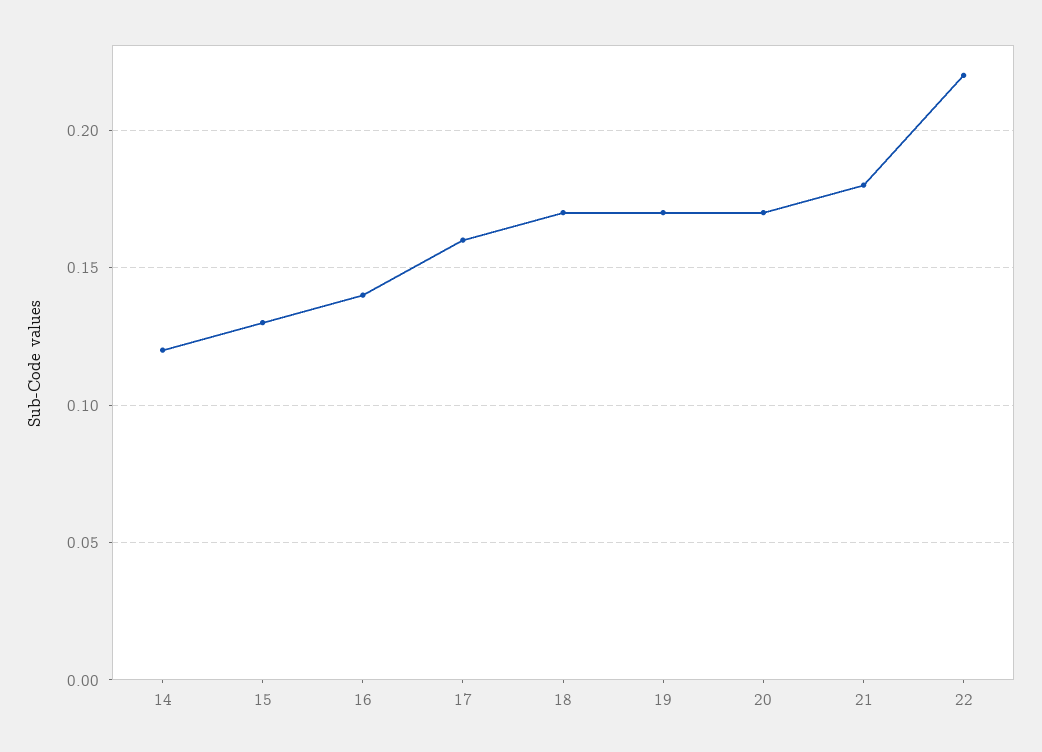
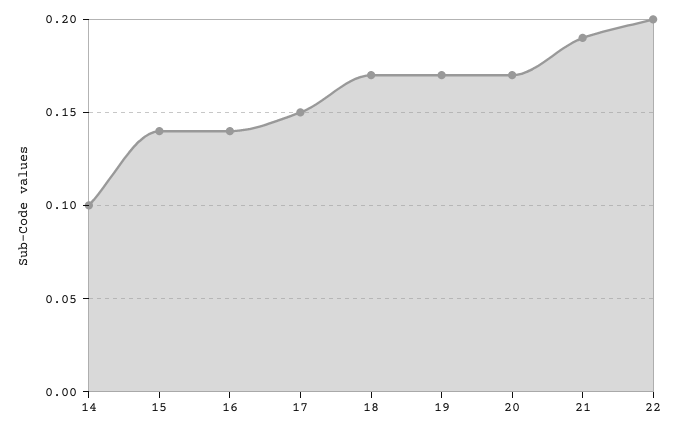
14: 0.12 -> 0.1
15: 0.13 -> 0.14
17: 0.16 -> 0.15
21: 0.18 -> 0.19
22: 0.22 -> 0.2

